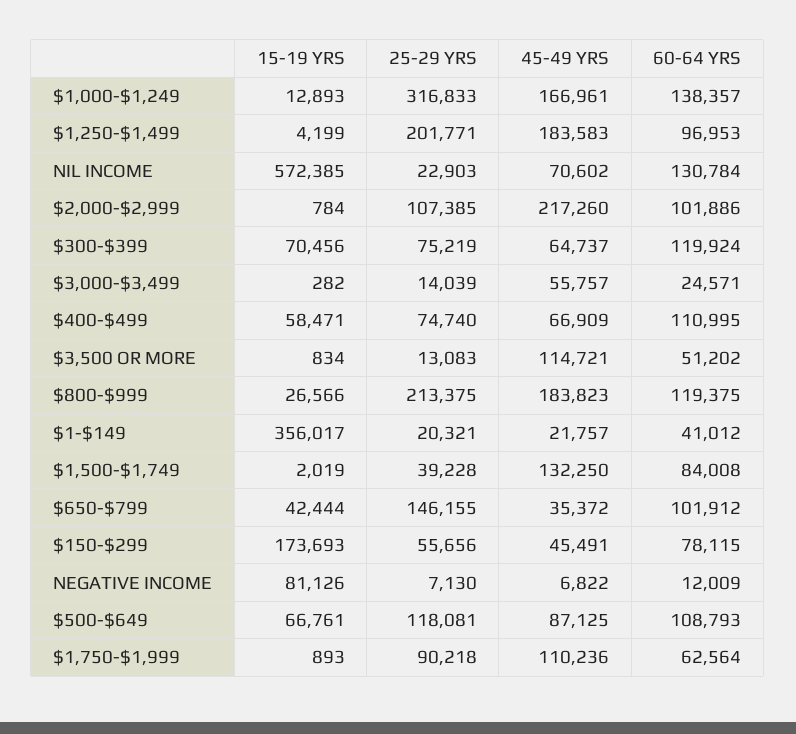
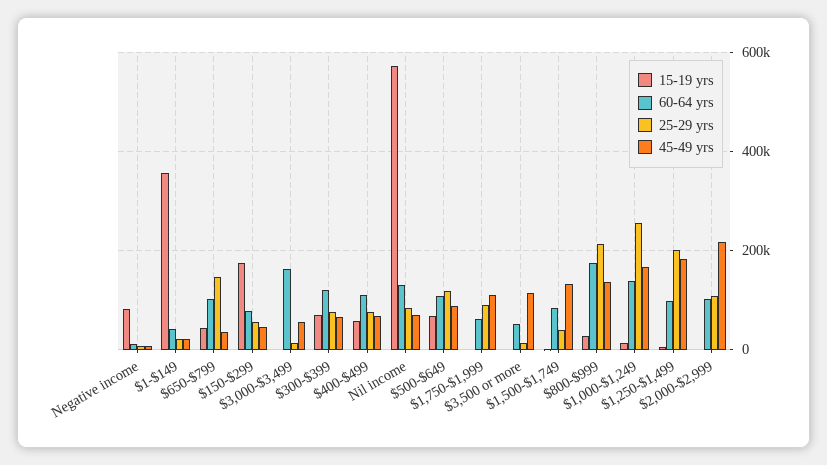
25-29 YRS, $1,000-$1,249: 316833 -> 260000
25-29 YRS, NIL INCOME: 22903 -> 80000
60-64 YRS, $3,000-$3,499: 24571 -> 160000
45-49 YRS, $800-$999: 183823 -> 140000
60-64 YRS, $800-$999: 119375 -> 180000

